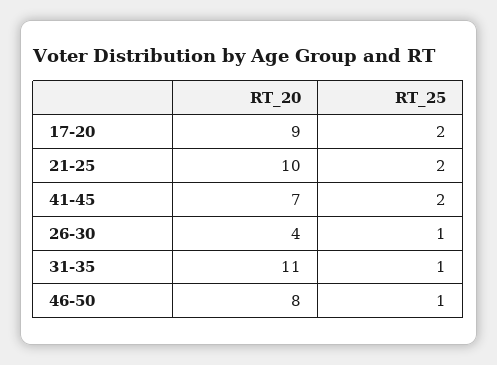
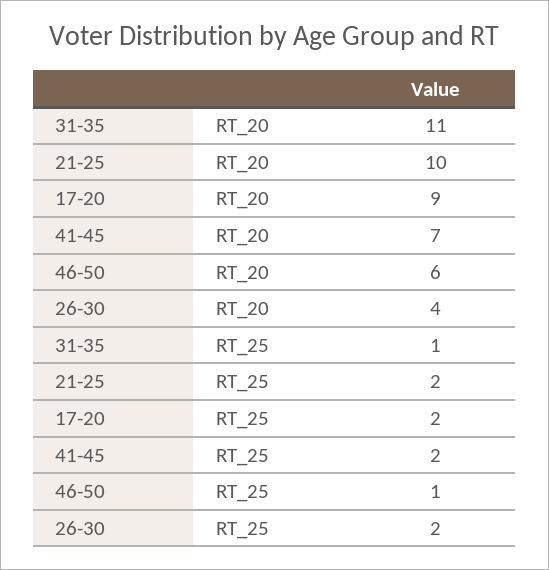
RT_25, 26-30: 1 -> 2
RT_20, 46-50: 8 -> 6

